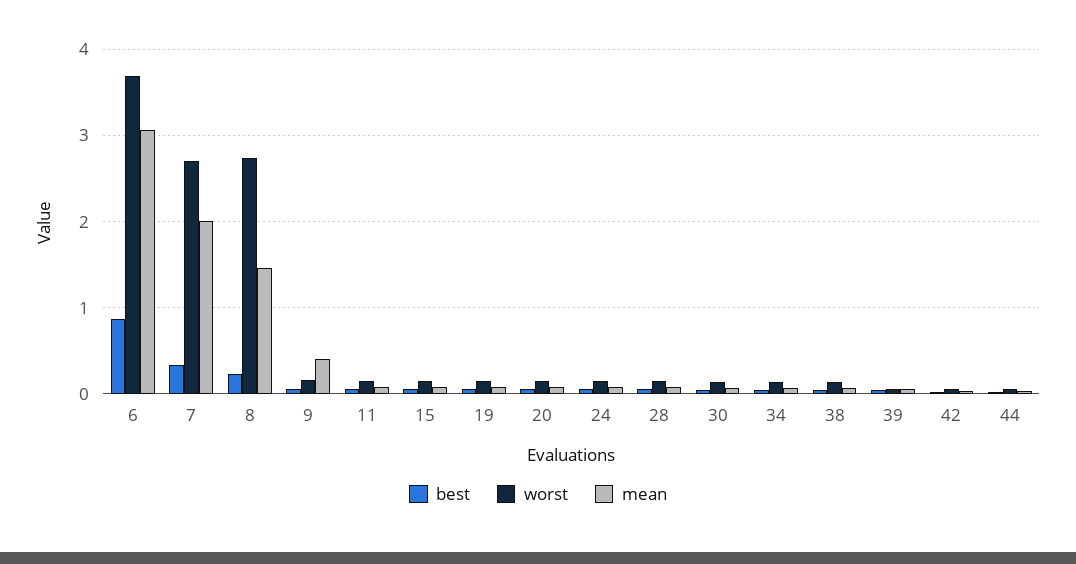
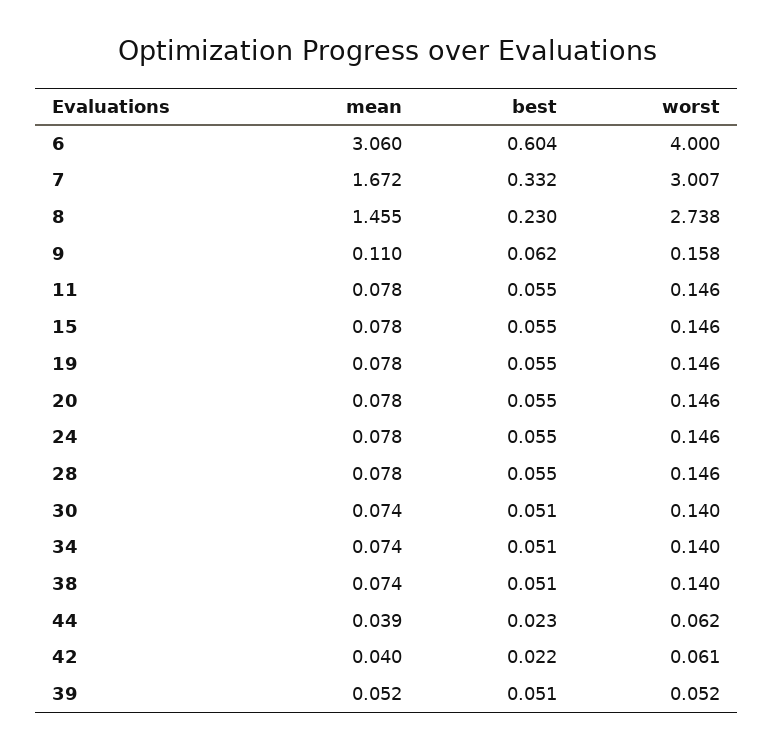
best, 6: 0.9 -> 0.604
worst, 6: 3.7 -> 4
worst, 7: 2.7 -> 3.007
mean, 7: 2 -> 1.672
mean, 9: 0.4 -> 0.11

